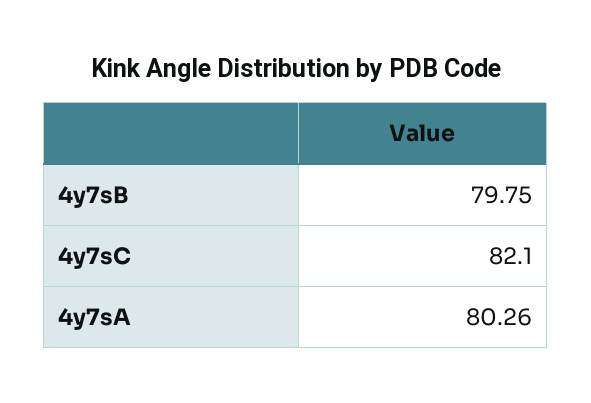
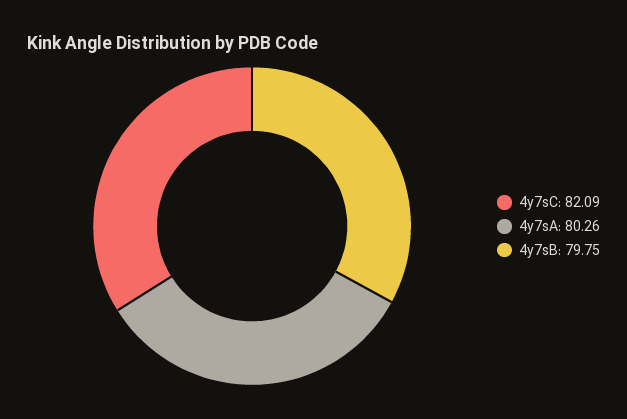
4y7sC: 82.1 -> 82.09

